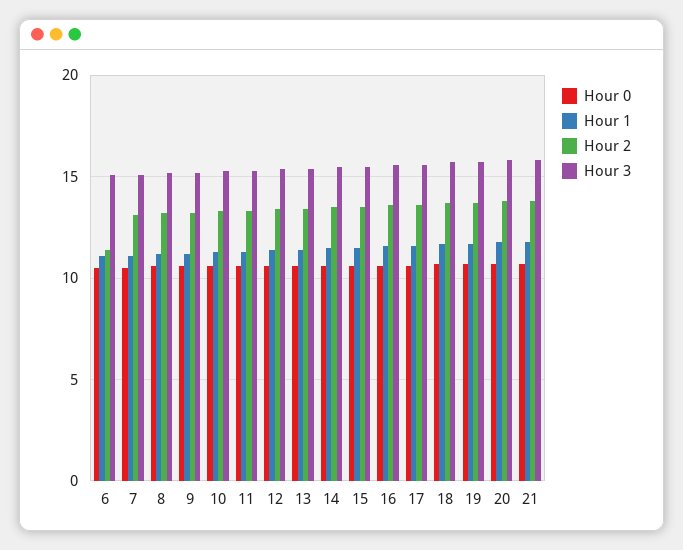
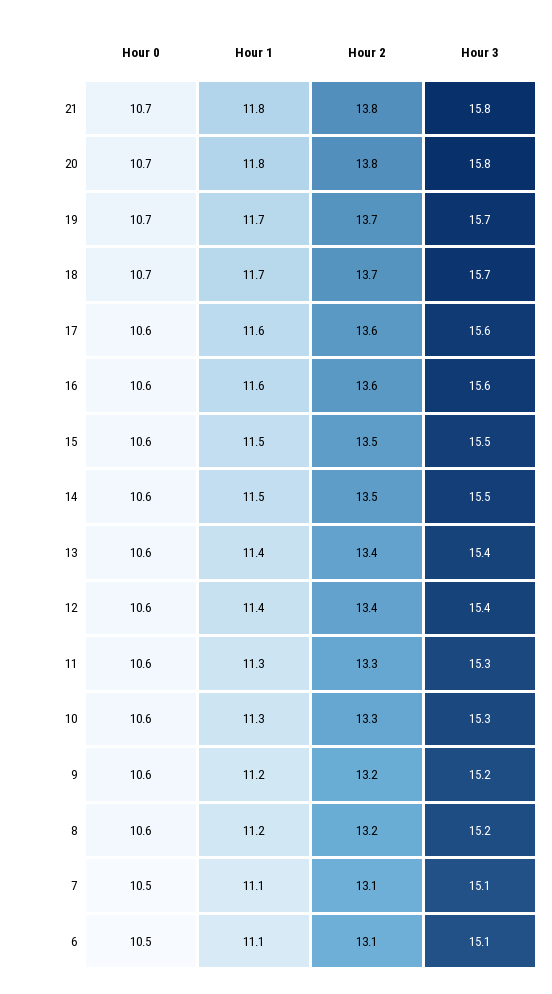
Hour 2, 6: 11.5 -> 13.1

